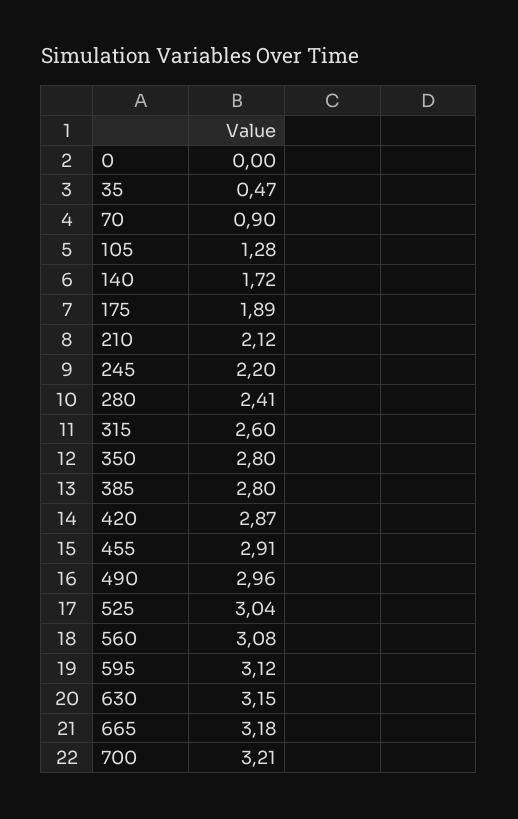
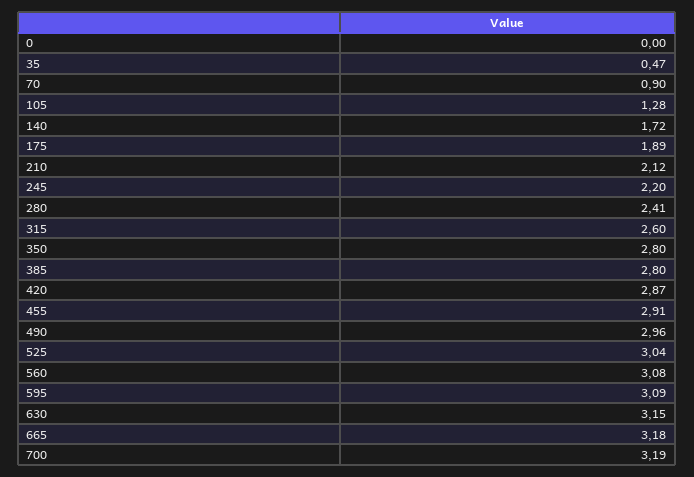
595: 3.12 -> 3.09
700: 3.21 -> 3.19

